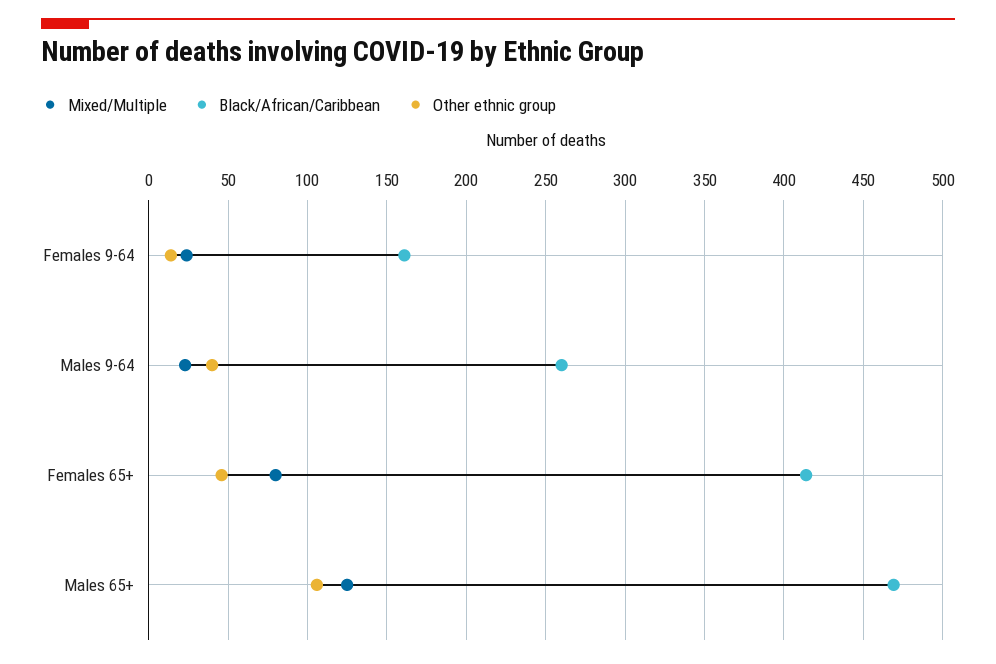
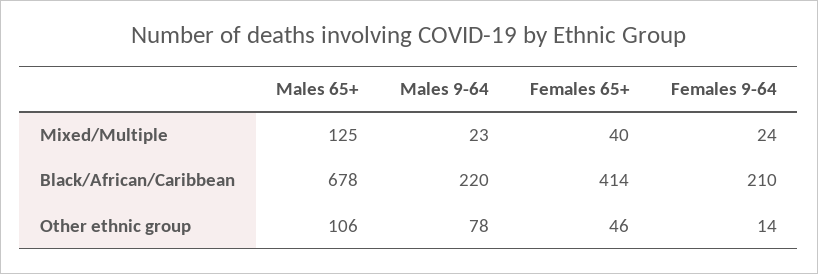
Black/African/Caribbean, Females 9-64: 160 -> 210
Black/African/Caribbean, Males 9-64: 260 -> 220
Other ethnic group, Males 9-64: 40 -> 78
Mixed/Multiple, Females 65+: 80 -> 40
Black/African/Caribbean, Males 65+: 470 -> 678

